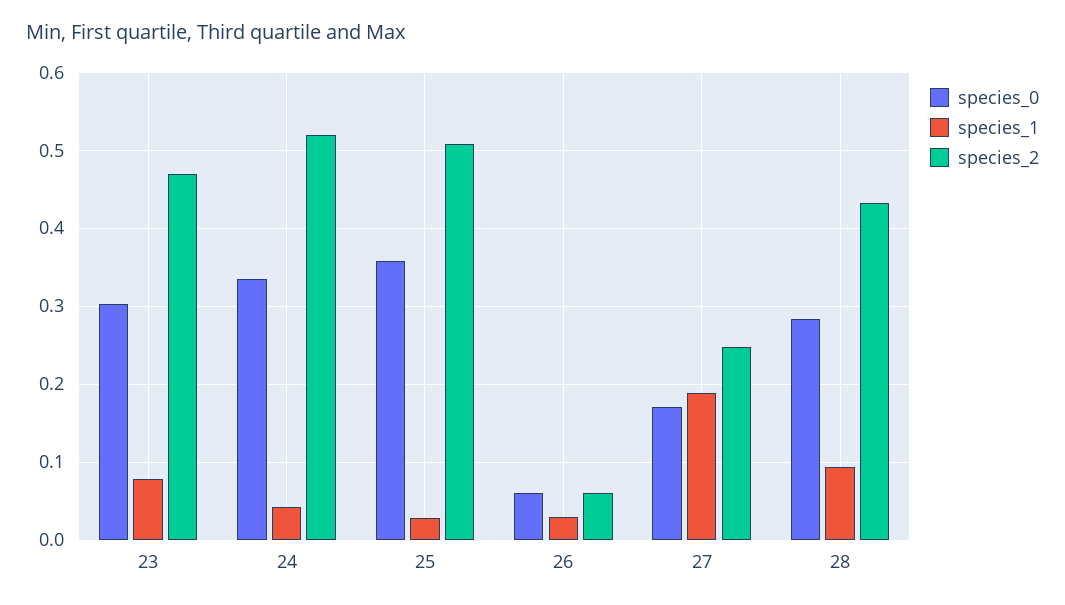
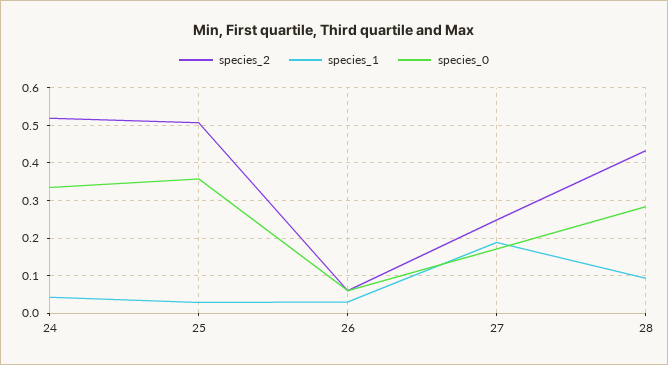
species_0, 23: 0.3 -> none
species_1, 23: 0.08 -> none
species_2, 23: 0.47 -> none

